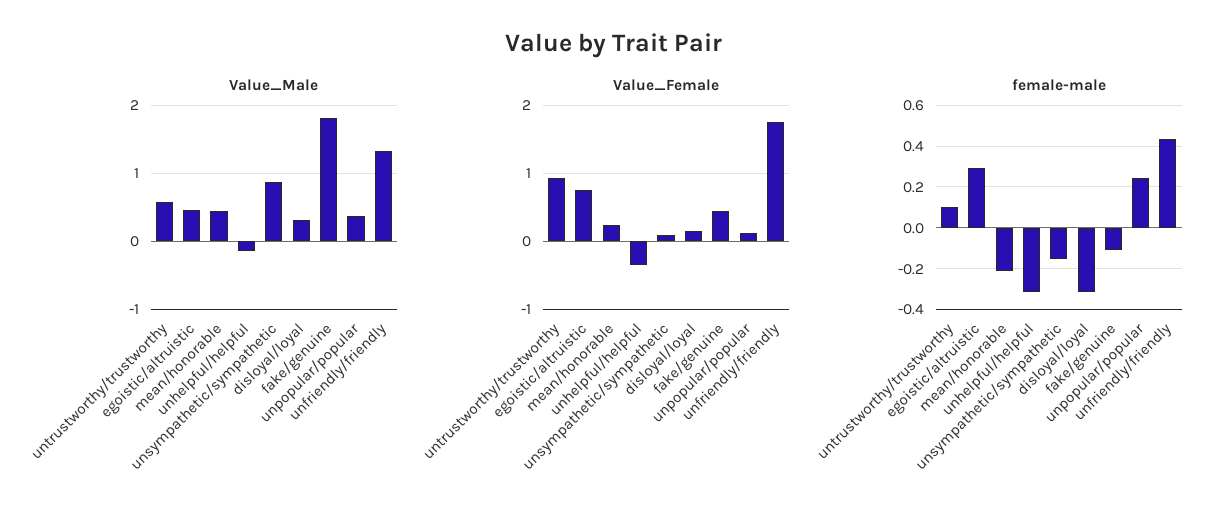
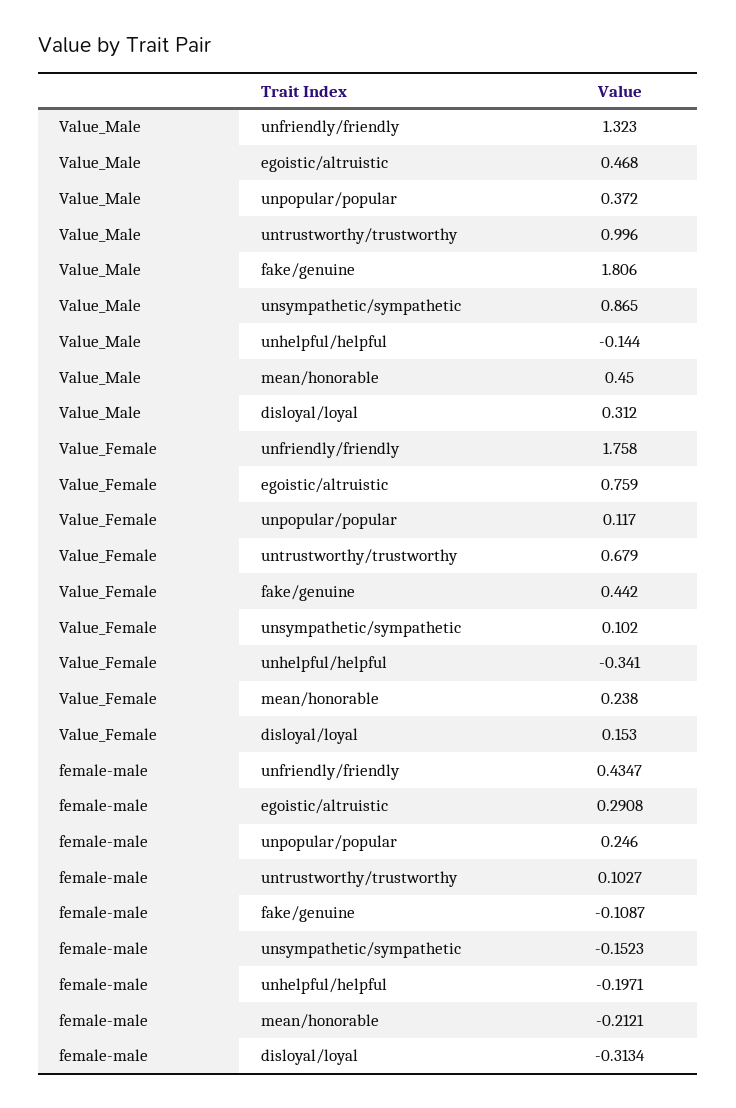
Value_Male, untrustworthy/trustworthy: 0.6 -> 0.996
Value_Female, untrustworthy/trustworthy: 0.9 -> 0.679
female-male, unhelpful/helpful: -0.3 -> -0.1971

